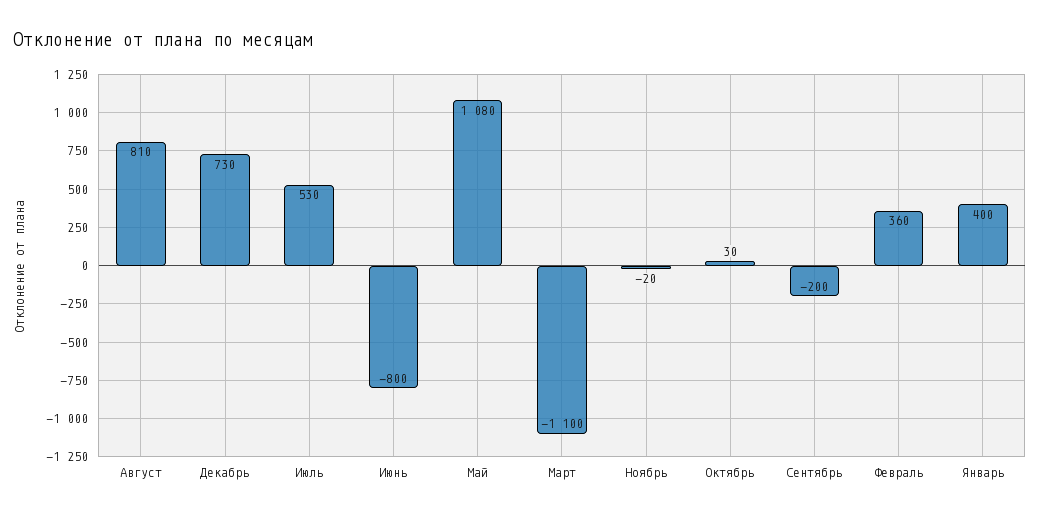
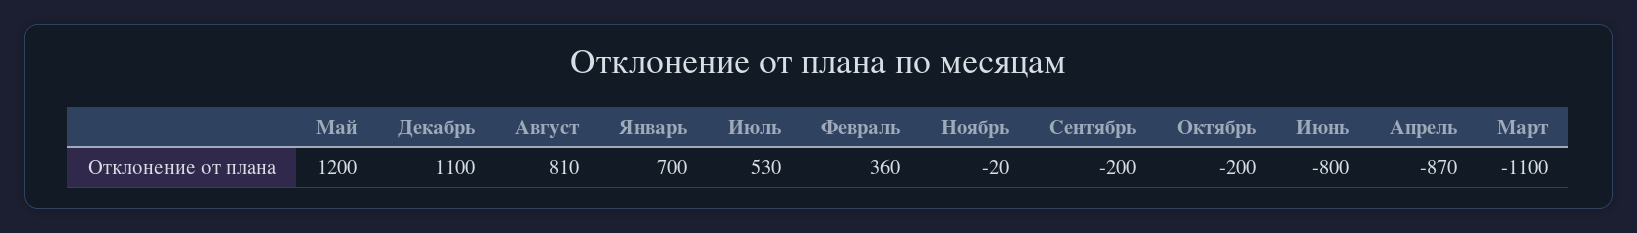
Декабрь: 730 -> 1100
Май: 1080 -> 1200
Октябрь: 30 -> -200
Январь: 400 -> 700
Апрель: none -> -870

